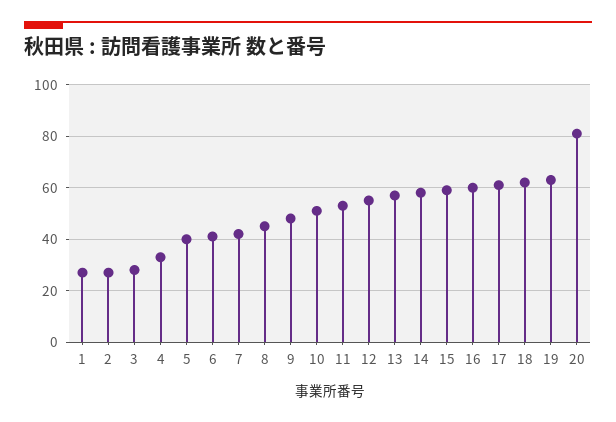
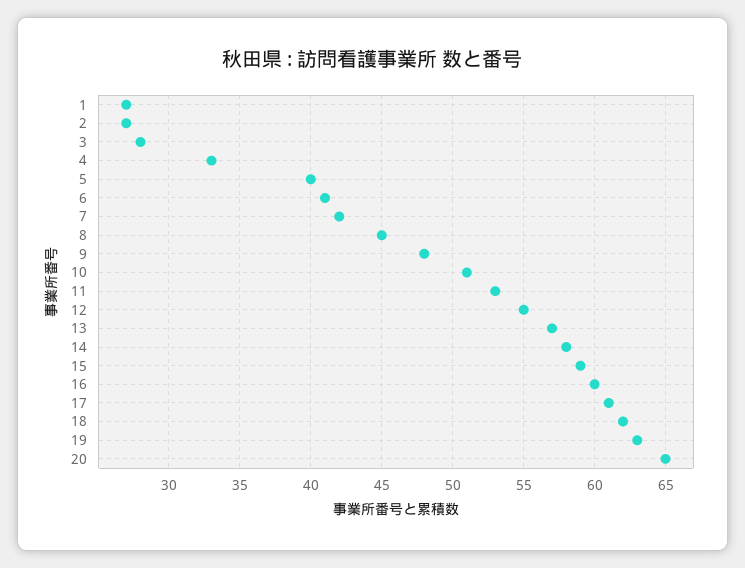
20: 80 -> 65

